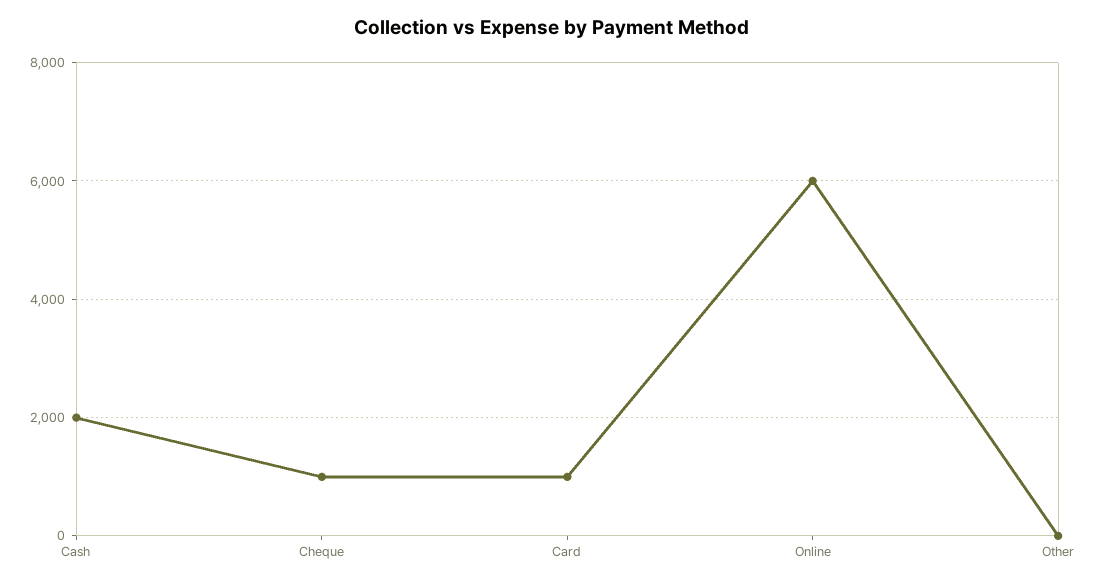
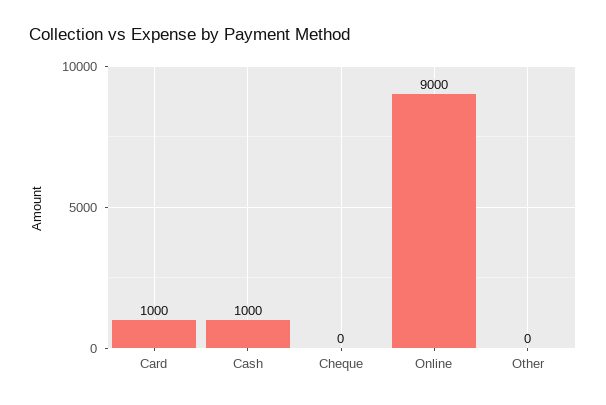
Cash: 2000 -> 1000
Cheque: 1000 -> 0
Online: 6000 -> 9000

